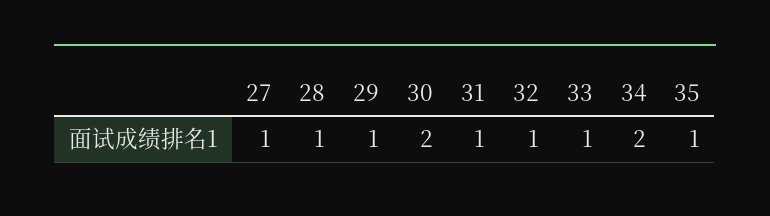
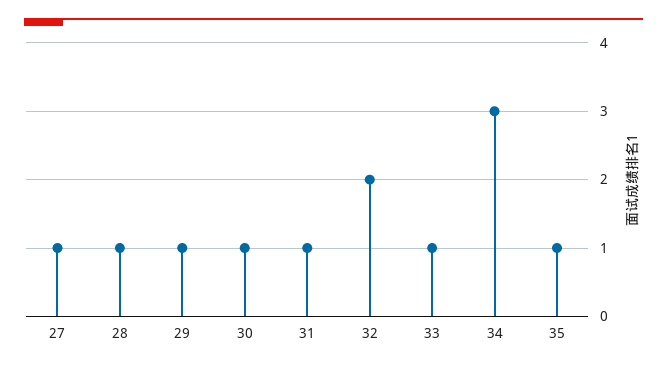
30: 2 -> 1
32: 1 -> 2
34: 2 -> 3

